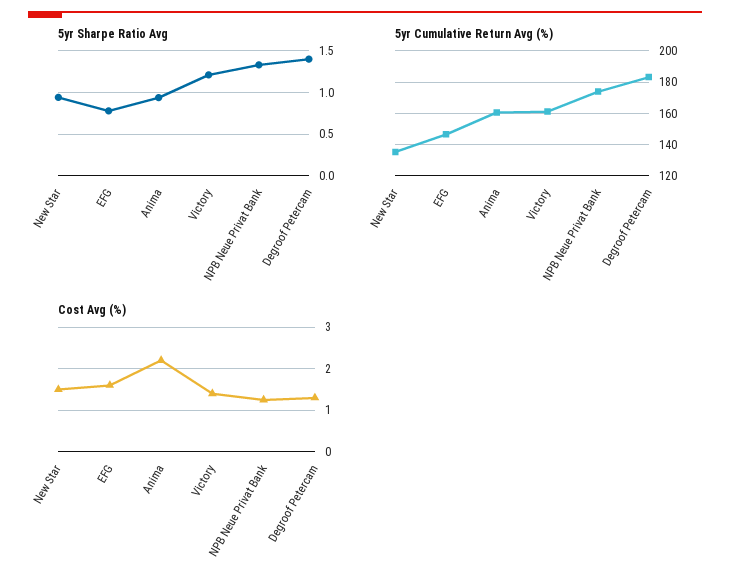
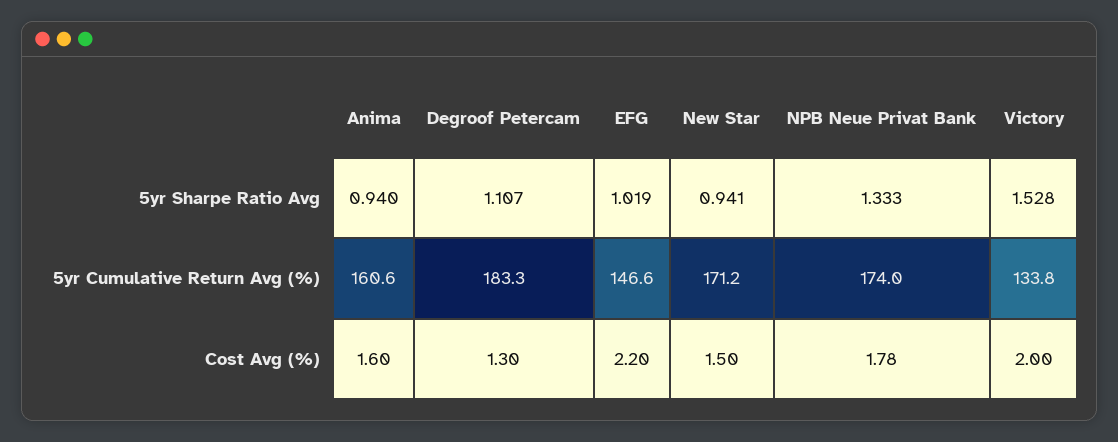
5yr Sharpe Ratio Avg, EFG: 0.8 -> 1.019
5yr Sharpe Ratio Avg, Victory: 1.2 -> 1.528
5yr Sharpe Ratio Avg, Degroof Petercam: 1.4 -> 1.107
5yr Cumulative Return Avg (%), New Star: 135 -> 171.2
5yr Cumulative Return Avg (%), Victory: 160 -> 133.8
Cost Avg (%), EFG: 1.6 -> 2.2
Cost Avg (%), Anima: 2.2 -> 1.6
Cost Avg (%), Victory: 1.4 -> 2
Cost Avg (%), NPB Neue Privat Bank: 1.2 -> 1.78

